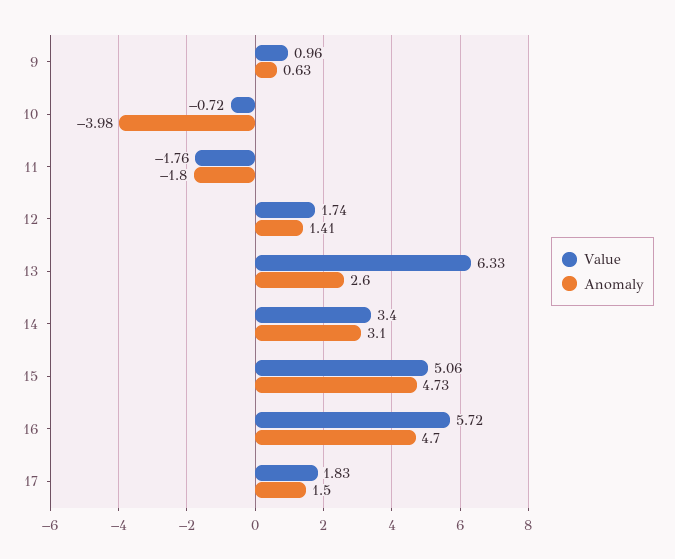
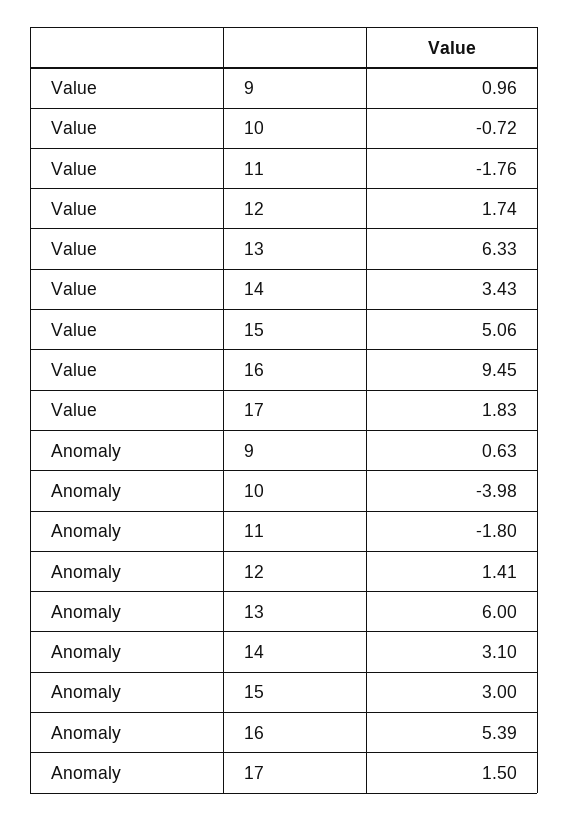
Anomaly, 13: 2.6 -> 6
Value, 14: 3.4 -> 3.43
Anomaly, 15: 4.73 -> 3
Value, 16: 5.72 -> 9.45
Anomaly, 16: 4.7 -> 5.39

